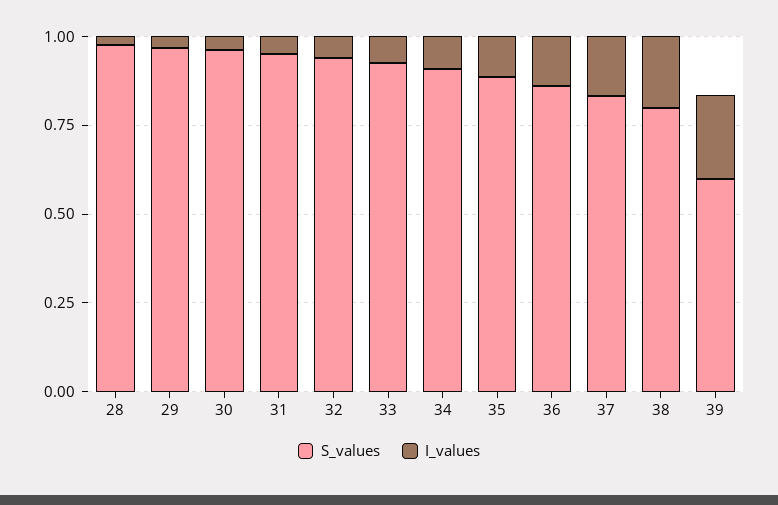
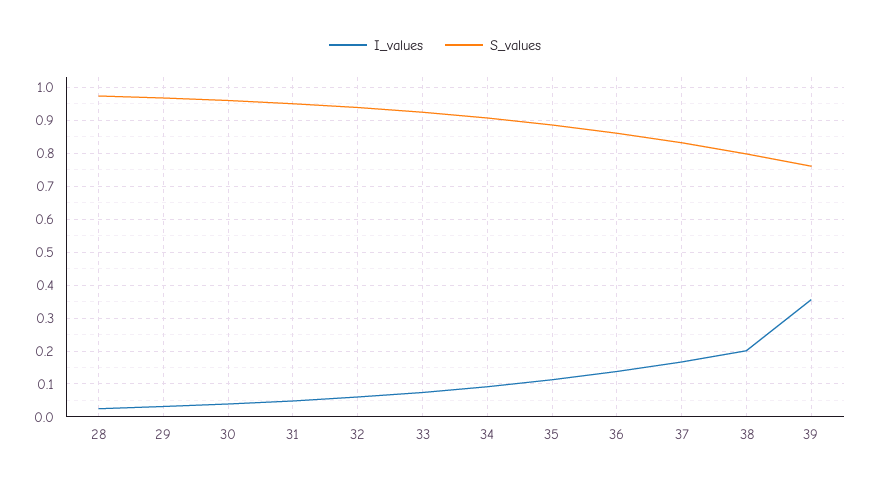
S_values, 39: 0.6 -> 0.76
I_values, 39: 0.25 -> 0.36

